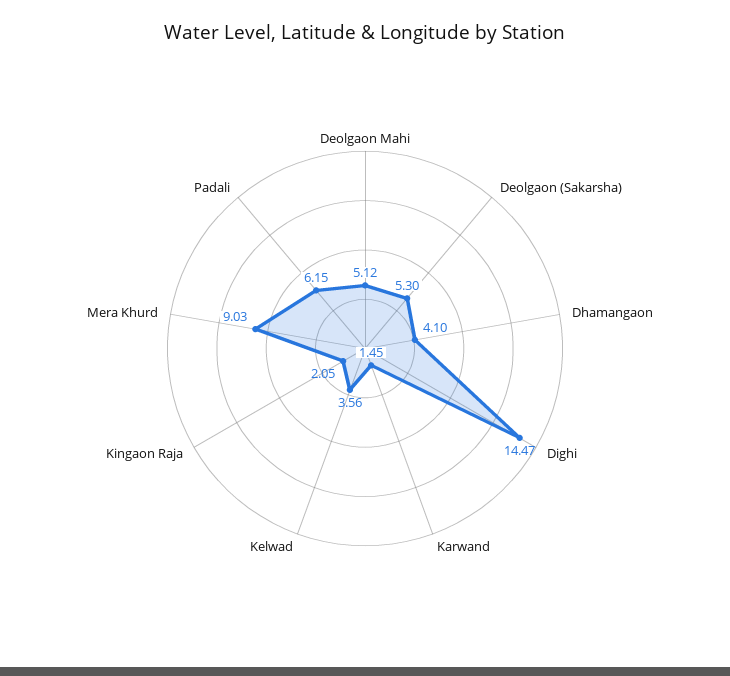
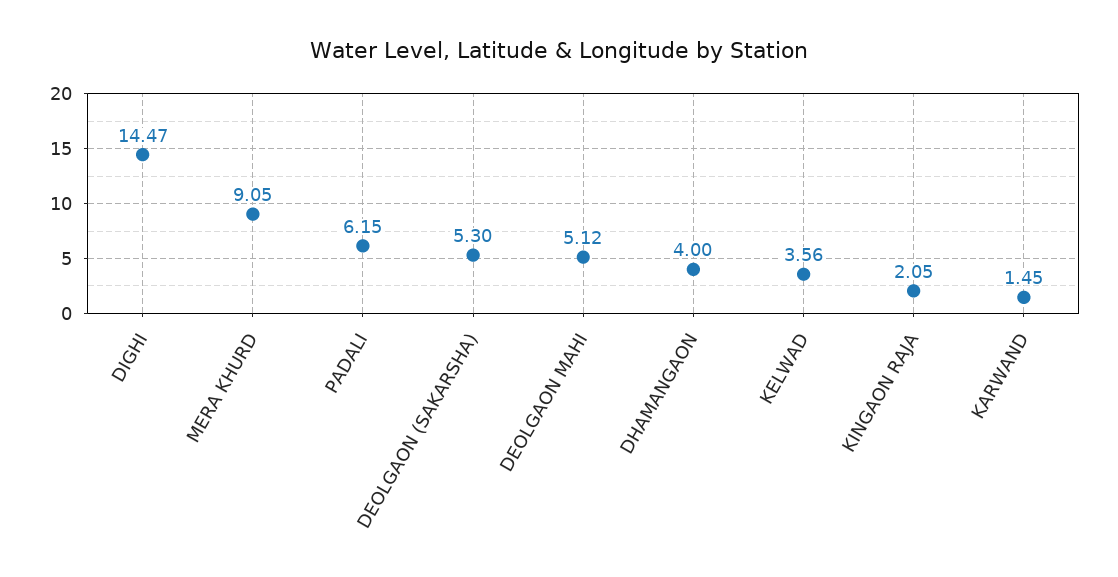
Dhamangaon: 4.1 -> 4
Mera Khurd: 9.03 -> 9.05

